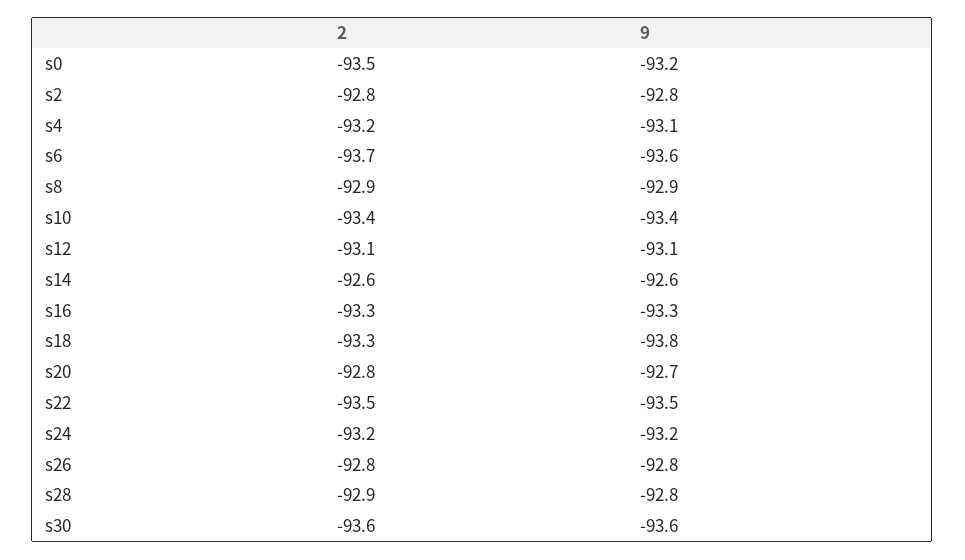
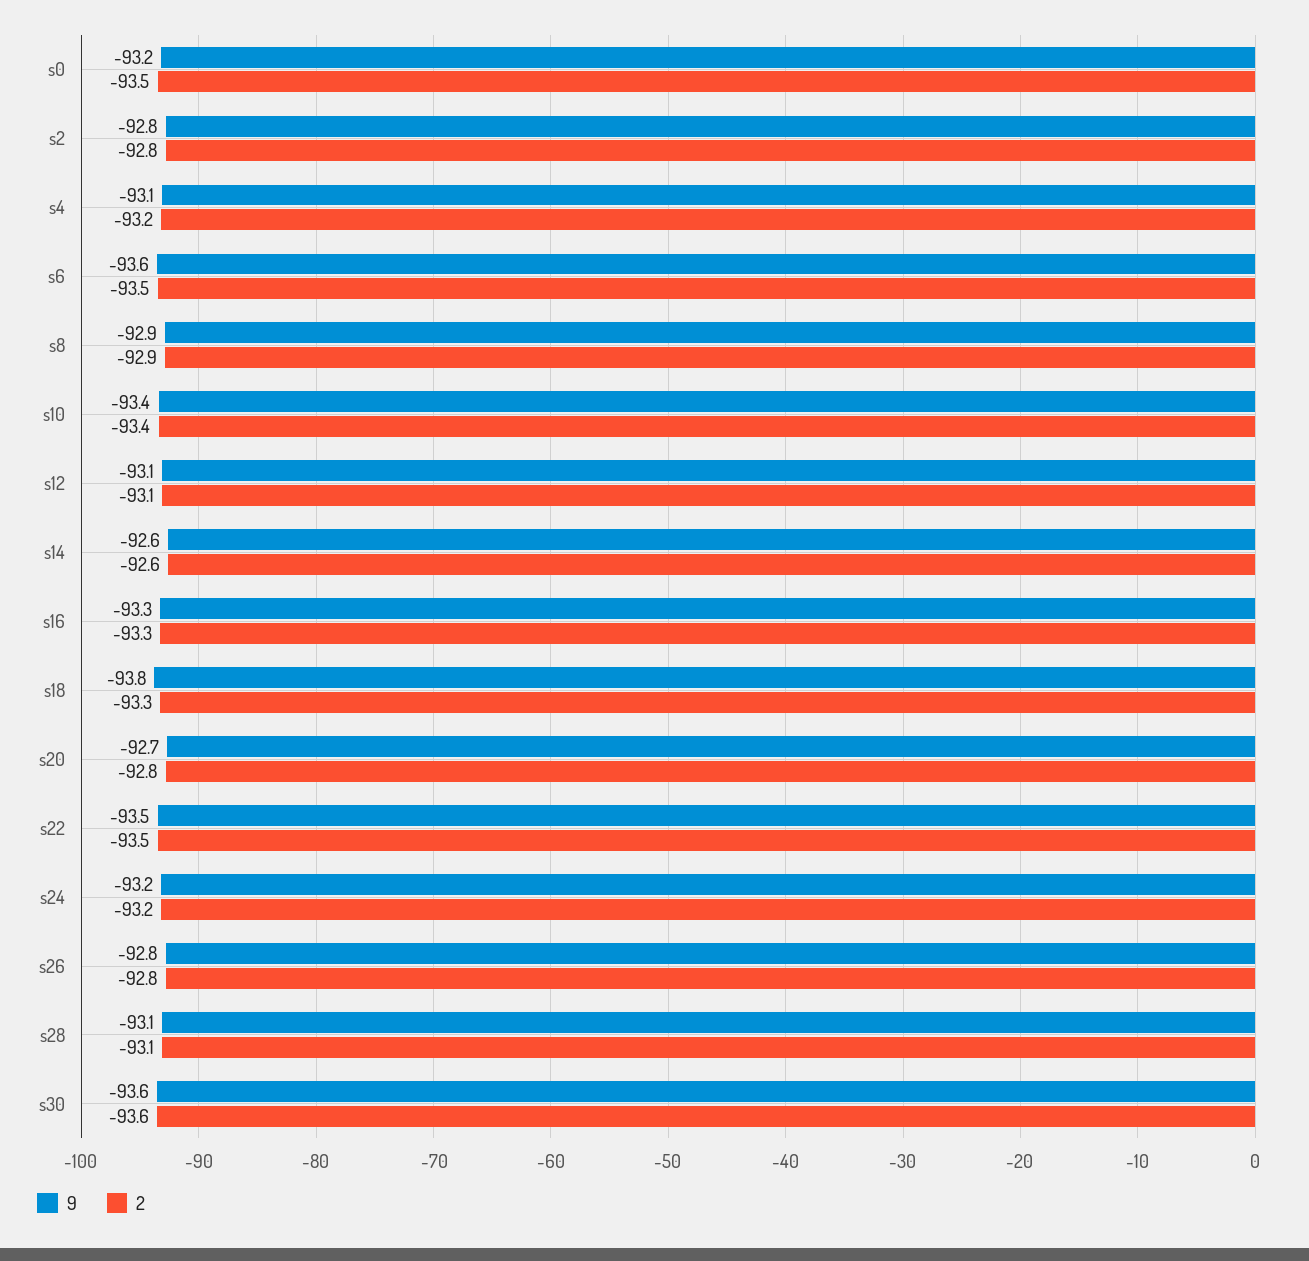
2, s6: -93.7 -> -93.5
2, s28: -92.9 -> -93.1
9, s28: -92.8 -> -93.1

